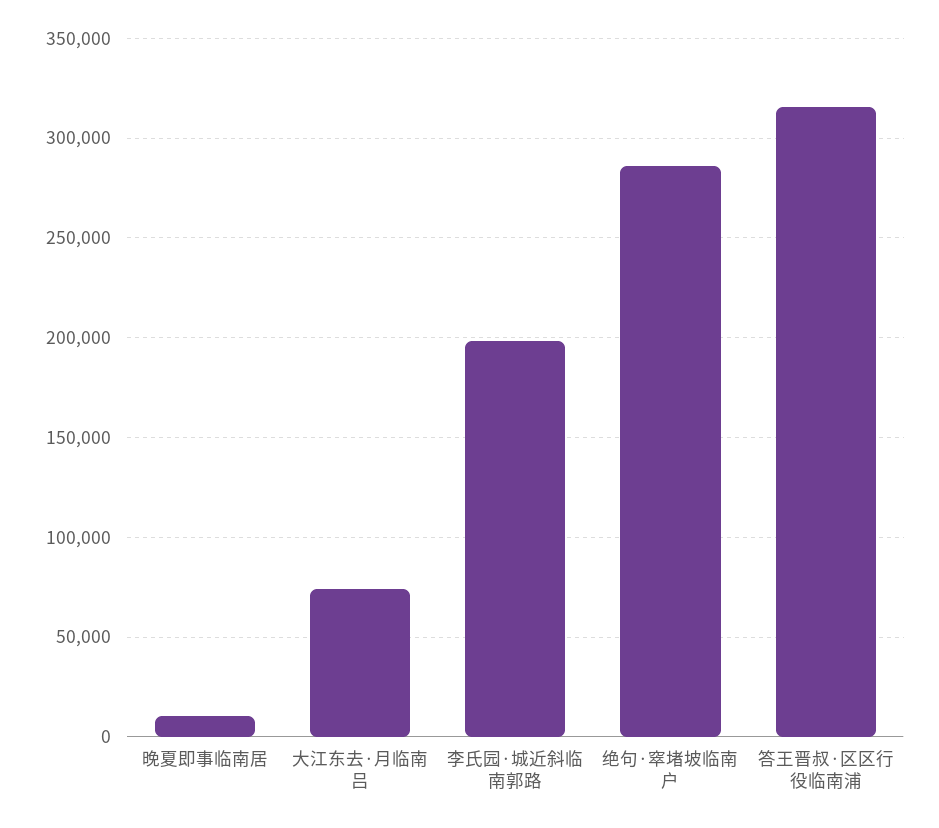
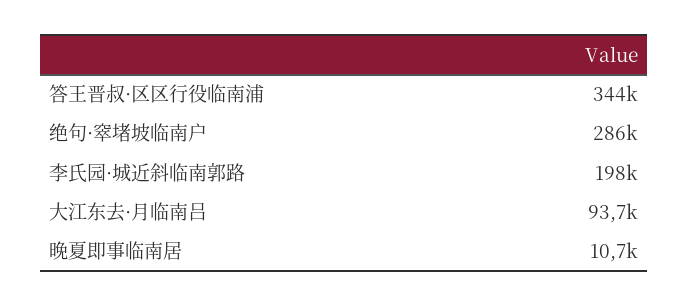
大江东去·月临南吕: 75000 -> 93700
答王晋叔·区区行役临南浦: 315000 -> 344000

